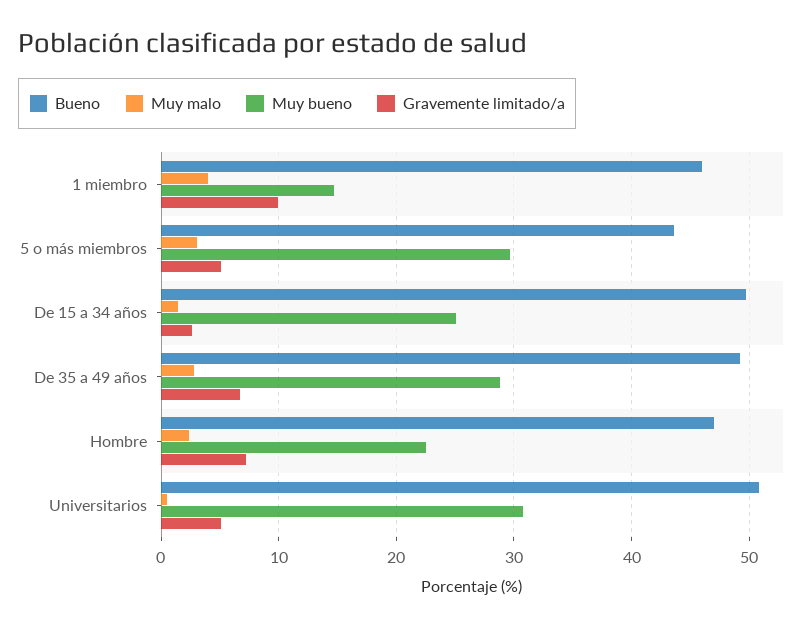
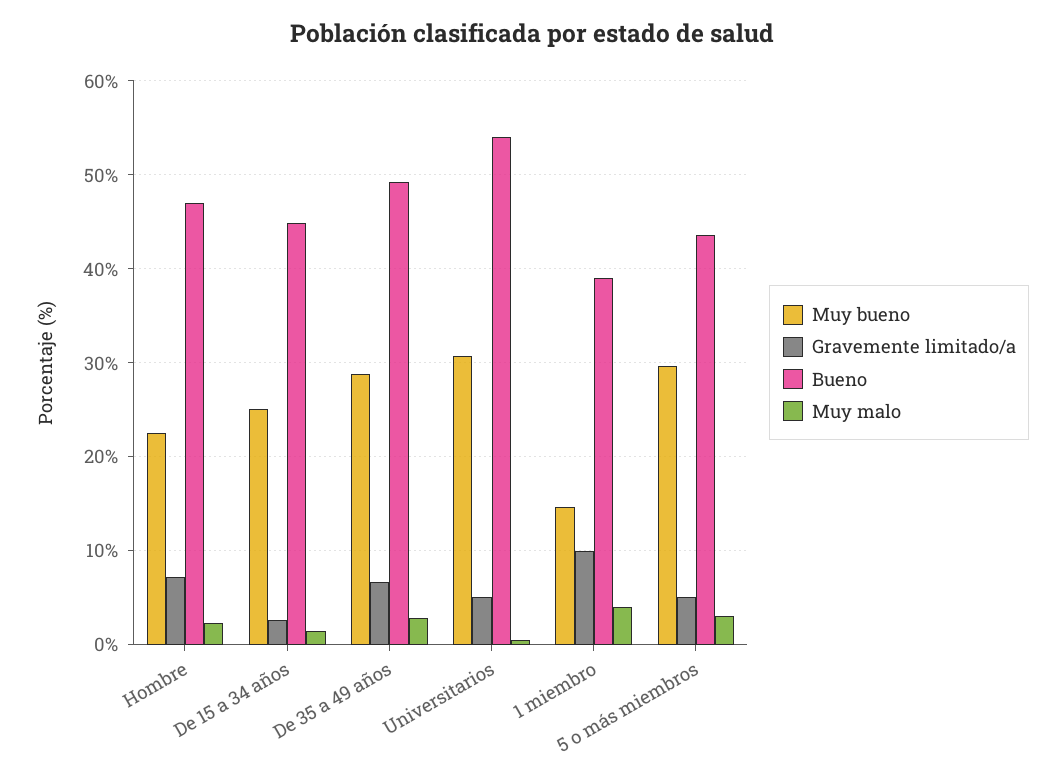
Bueno, 1 miembro: 46 -> 39
Bueno, De 15 a 34 años: 50 -> 45
Bueno, Universitarios: 51 -> 54

